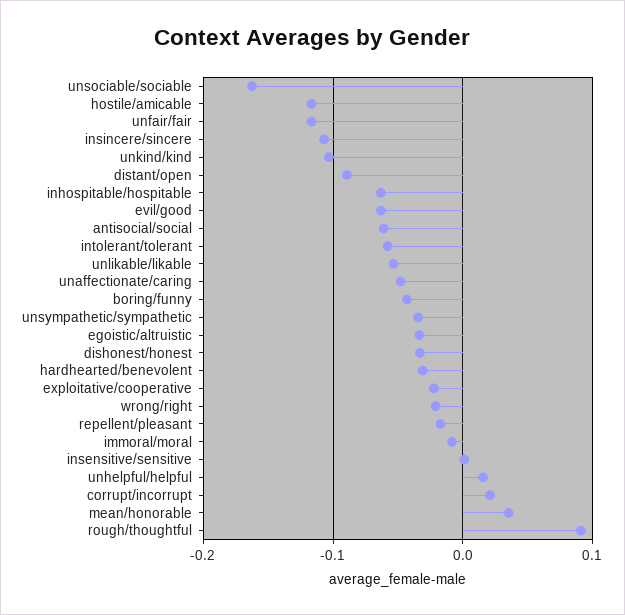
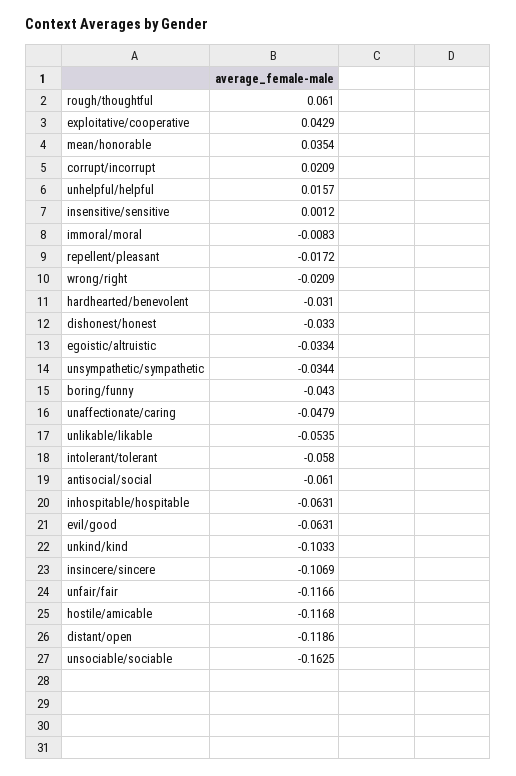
distant/open: -0.09 -> -0.1186
exploitative/cooperative: -0.02 -> 0.0429
rough/thoughtful: 0.09 -> 0.061

